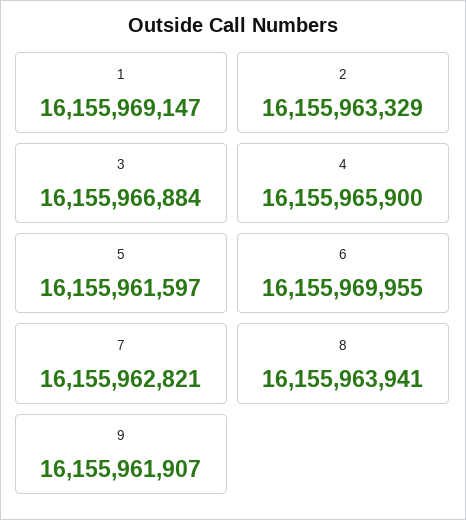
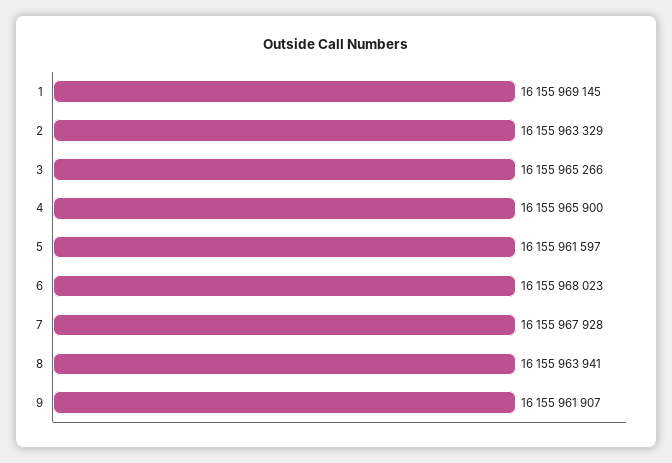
1: 16155969147 -> 16155969145
3: 16155966884 -> 16155965266
6: 16155969955 -> 16155968023
7: 16155962821 -> 16155967928

